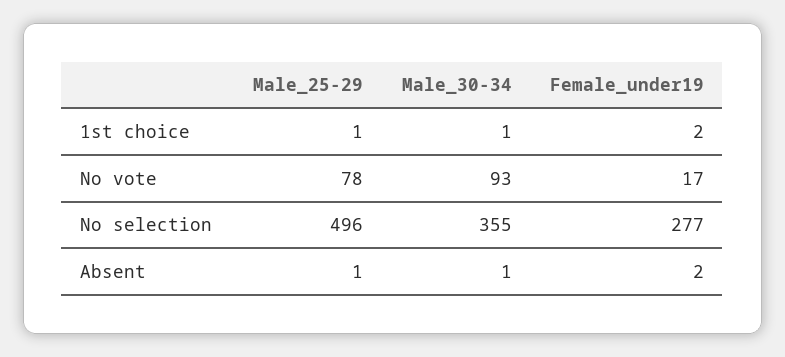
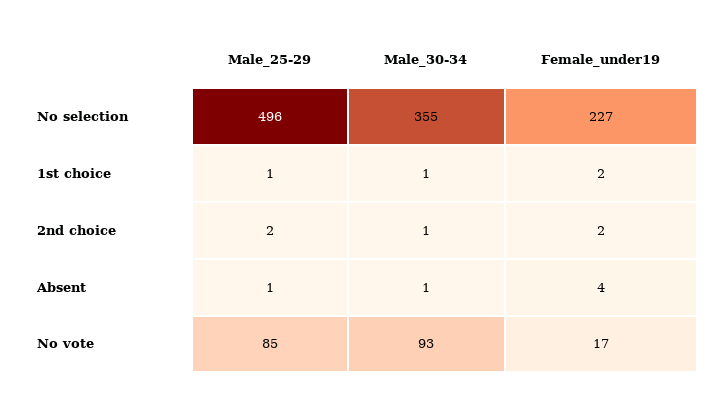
Male_25-29, No vote: 78 -> 85
Female_under19, No selection: 277 -> 227
Female_under19, Absent: 2 -> 4
Male_25-29, 2nd choice: none -> 2
Male_30-34, 2nd choice: none -> 1
Female_under19, 2nd choice: none -> 2

